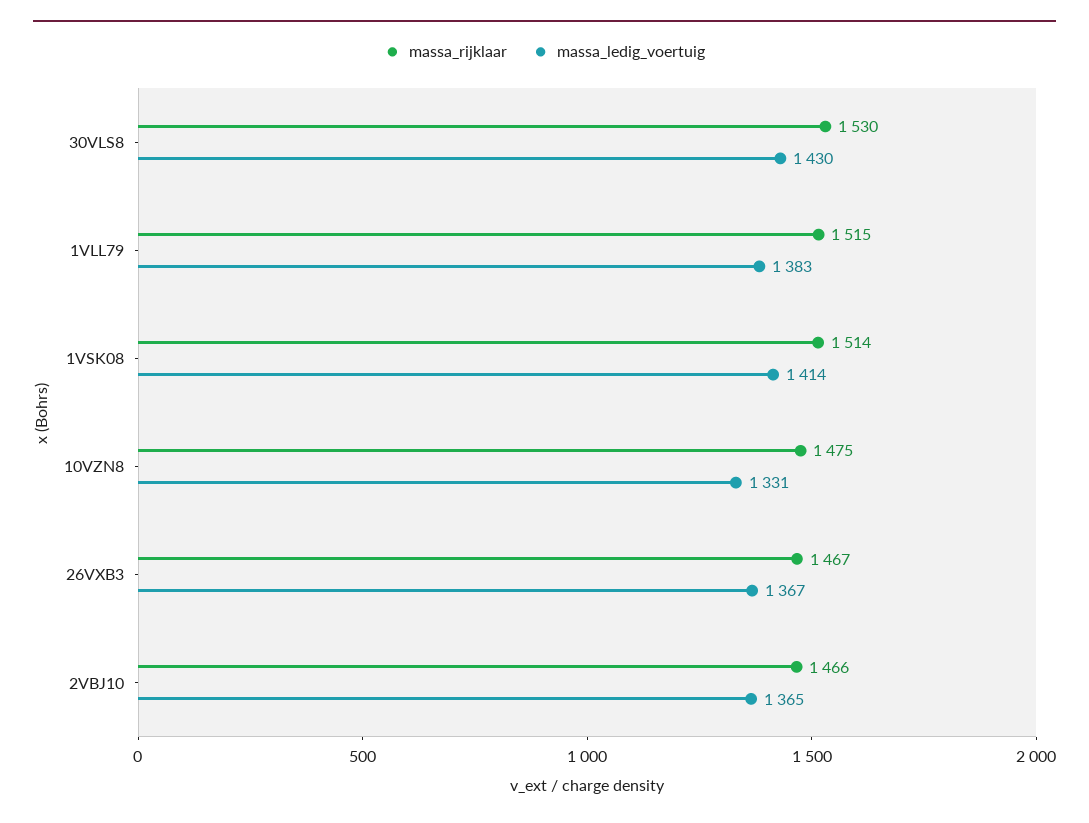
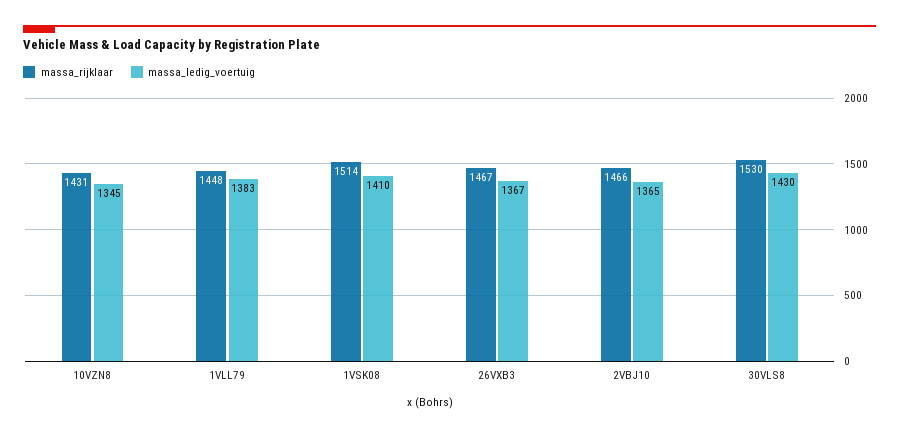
massa_rijklaar, 1VLL79: 1515 -> 1448
massa_ledig_voertuig, 1VSK08: 1414 -> 1410
massa_rijklaar, 10VZN8: 1475 -> 1431
massa_ledig_voertuig, 10VZN8: 1331 -> 1345

